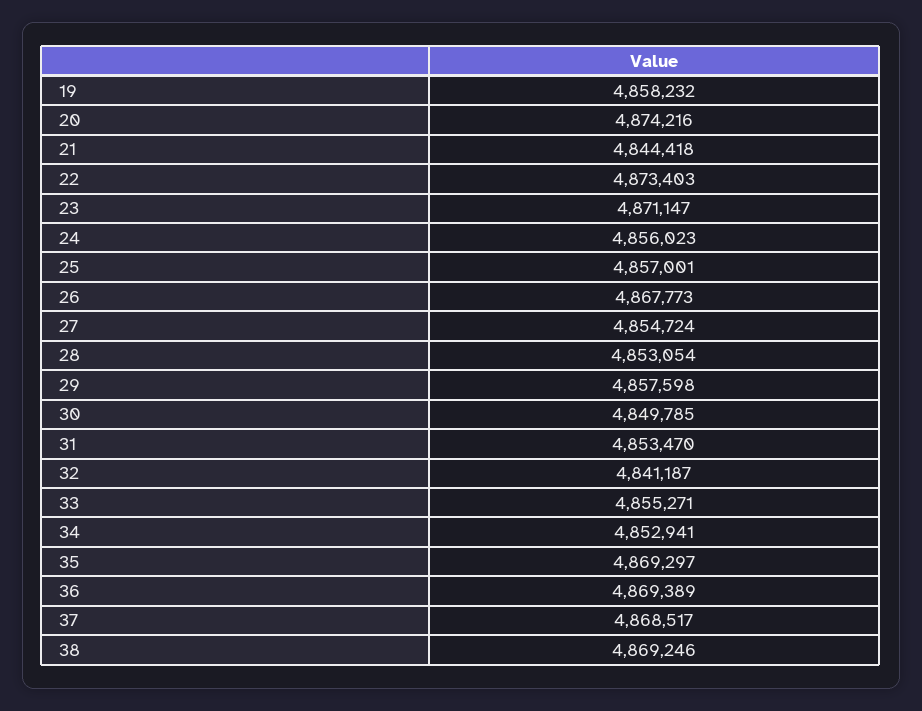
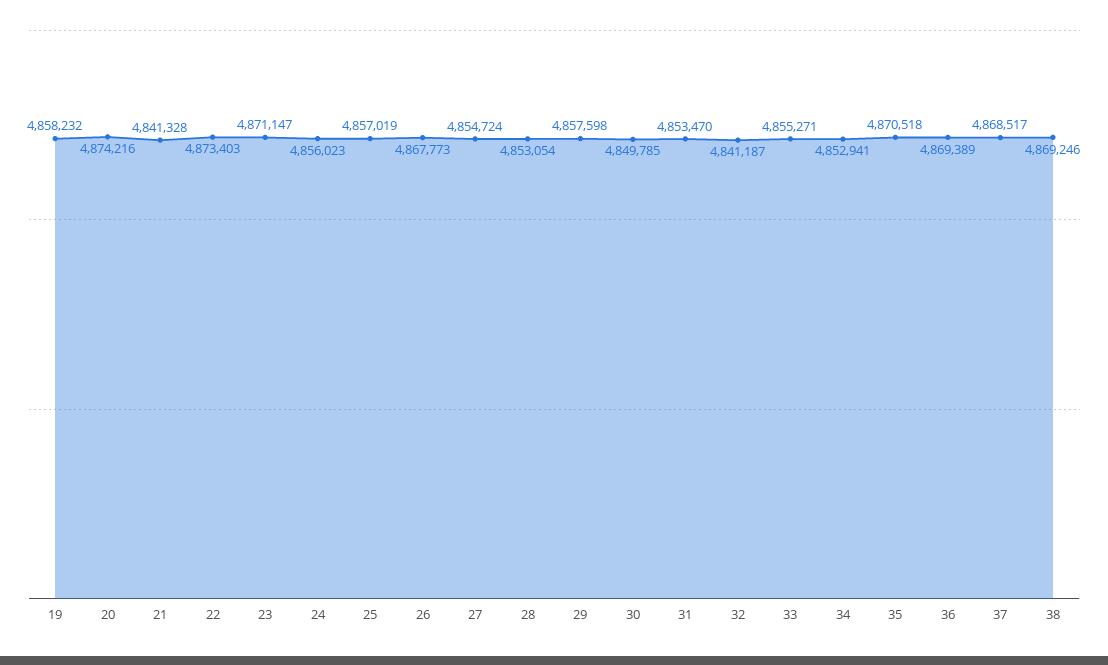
21: 4844418 -> 4841328
25: 4857001 -> 4857019
35: 4869297 -> 4870518

